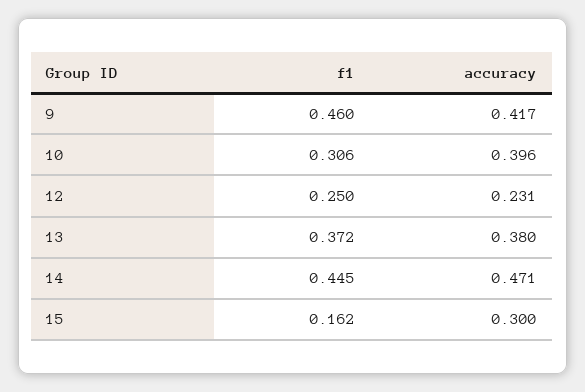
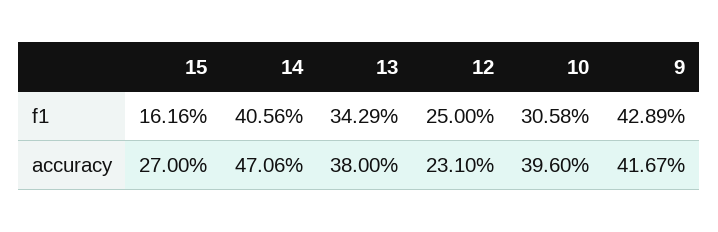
f1, 9: 0.46 -> 0.4289
f1, 13: 0.372 -> 0.3429
f1, 14: 0.445 -> 0.4056
accuracy, 15: 0.3 -> 0.27

